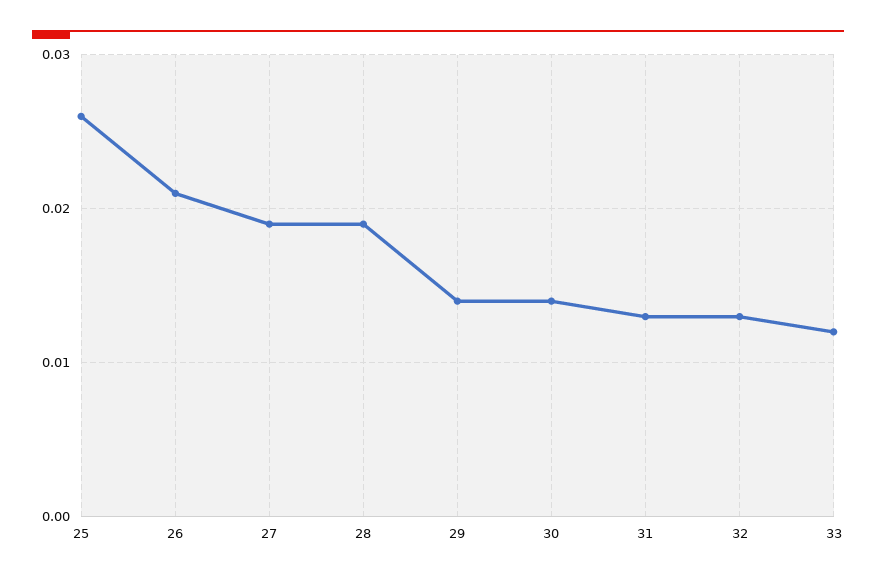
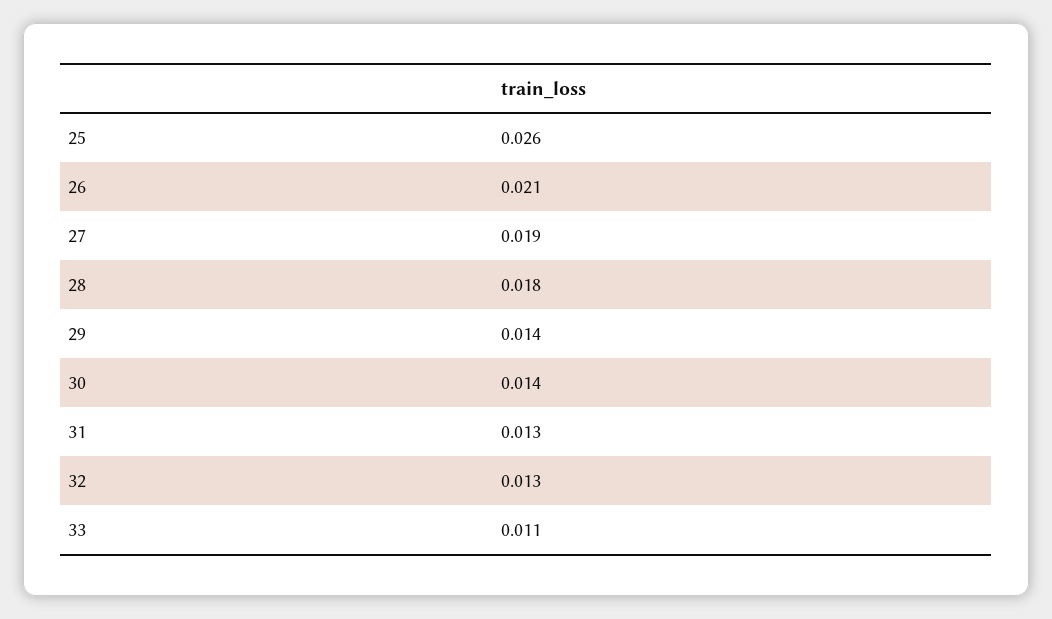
28: 0.019 -> 0.018
33: 0.012 -> 0.011

